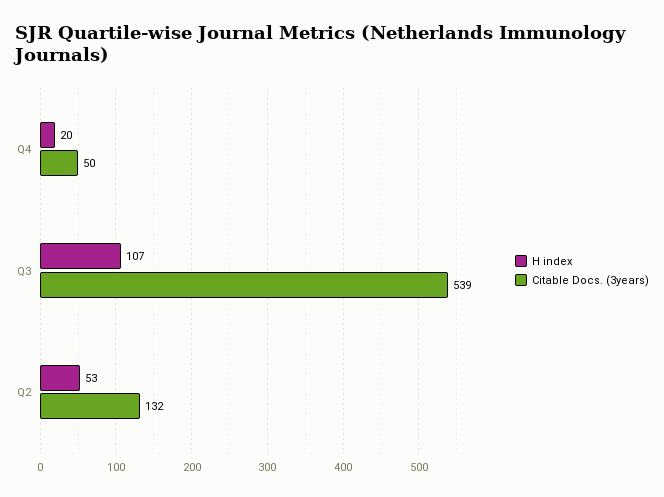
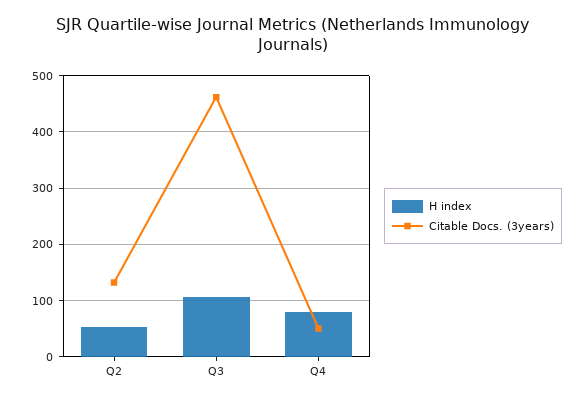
H index, Q4: 20 -> 80
Citable Docs. (3years), Q3: 539 -> 460

